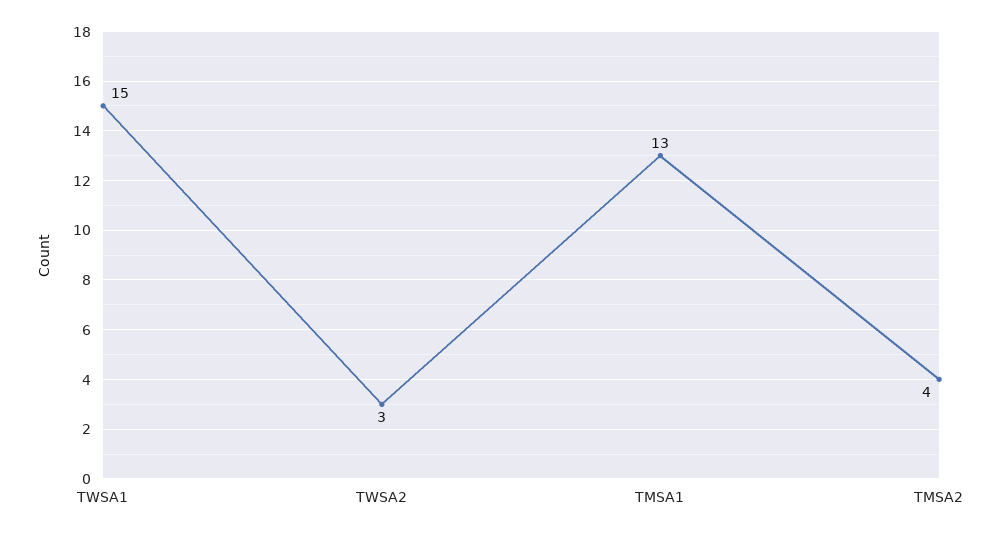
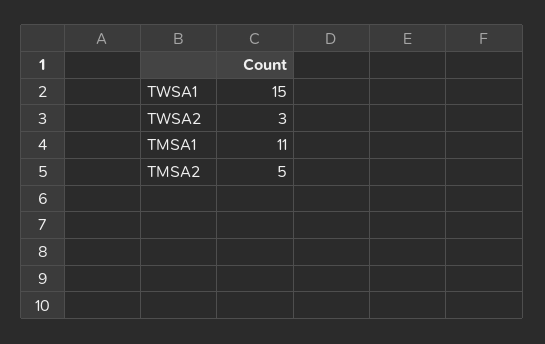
TMSA1: 13 -> 11
TMSA2: 4 -> 5

